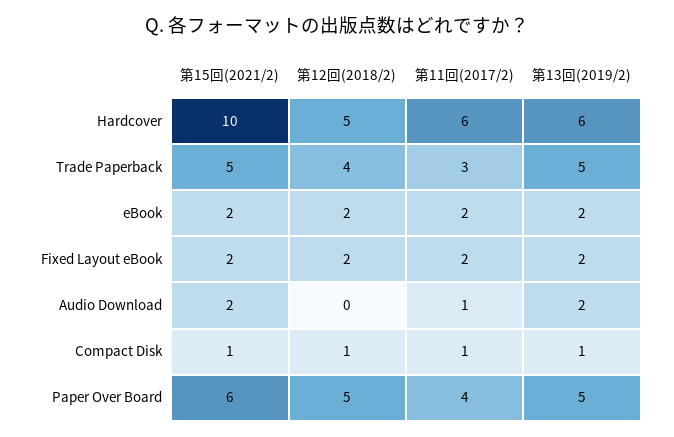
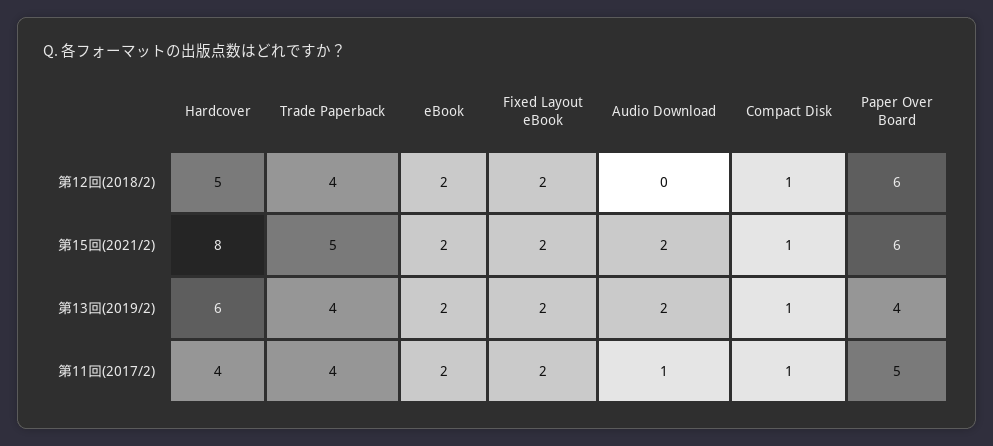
第15回(2021/2), Hardcover: 10 -> 8
第11回(2017/2), Hardcover: 6 -> 4
第11回(2017/2), Trade Paperback: 3 -> 4
第13回(2019/2), Trade Paperback: 5 -> 4
第12回(2018/2), Paper Over Board: 5 -> 6
第11回(2017/2), Paper Over Board: 4 -> 5
第13回(2019/2), Paper Over Board: 5 -> 4

